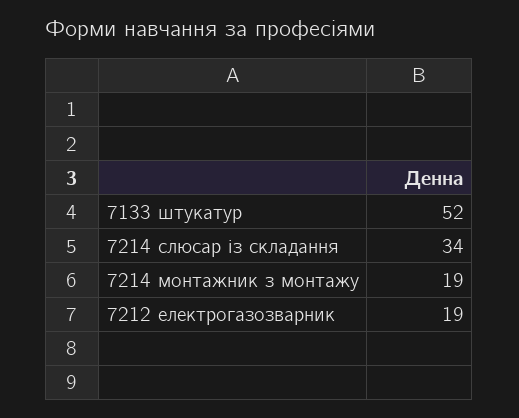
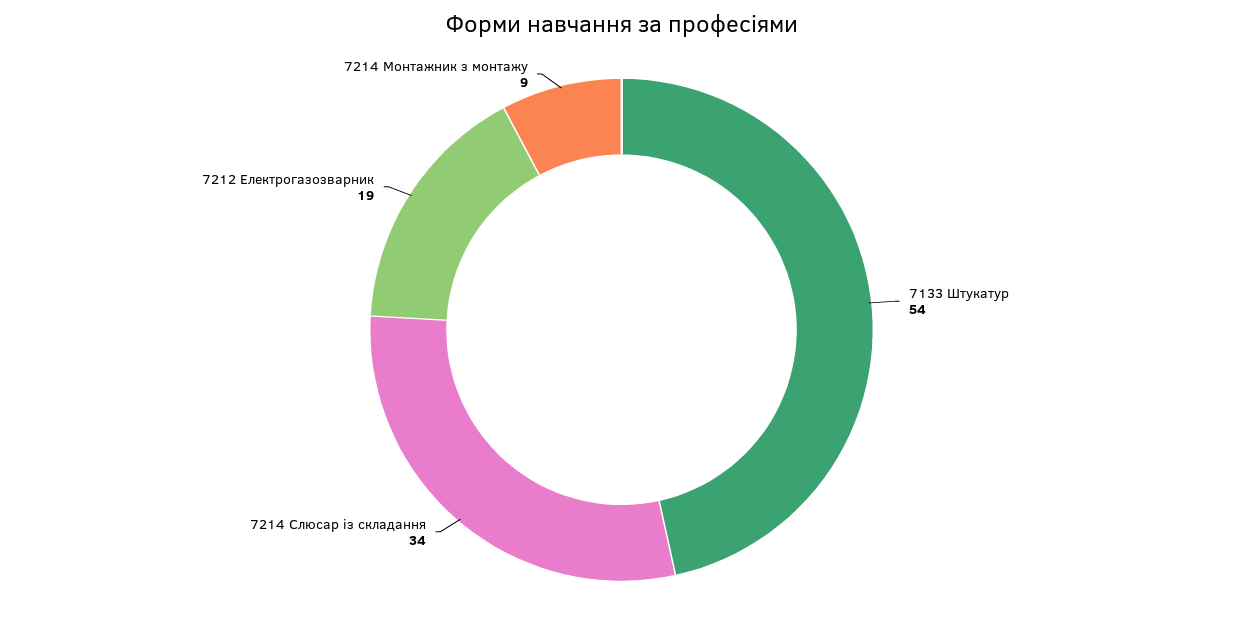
7133 штукатур: 52 -> 54
7214 монтажник з монтажу: 19 -> 9

